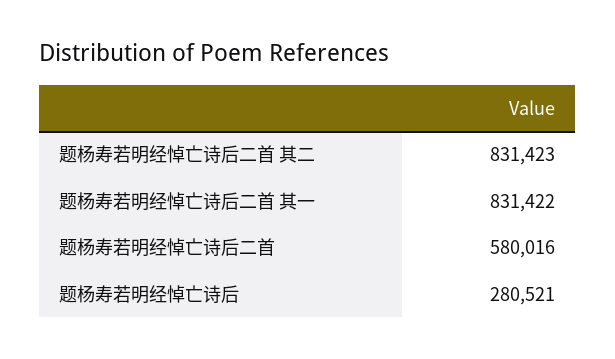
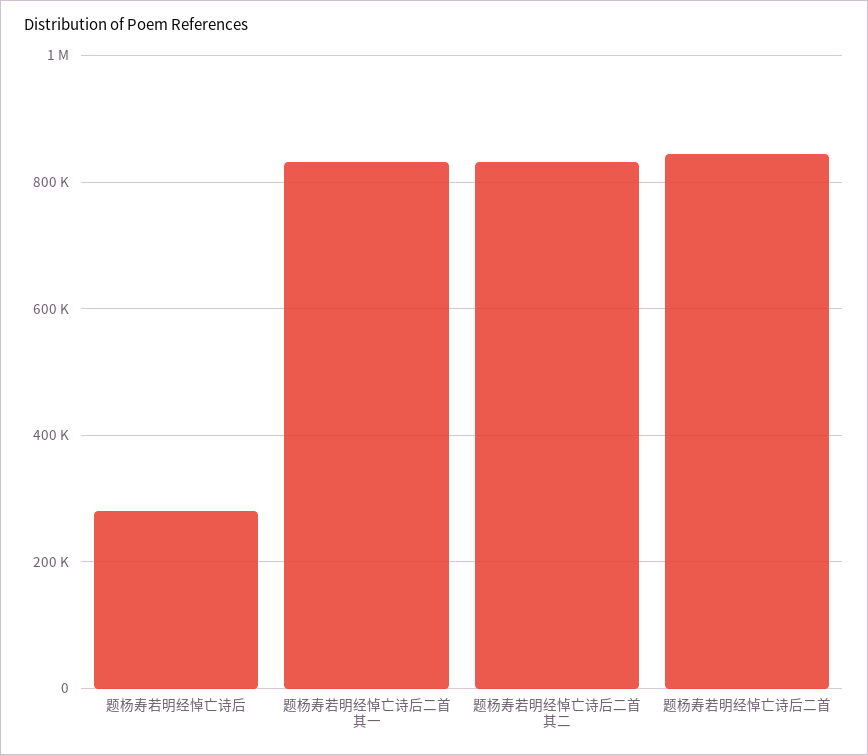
题杨寿若明经悼亡诗后二首: 580016 -> 840000

